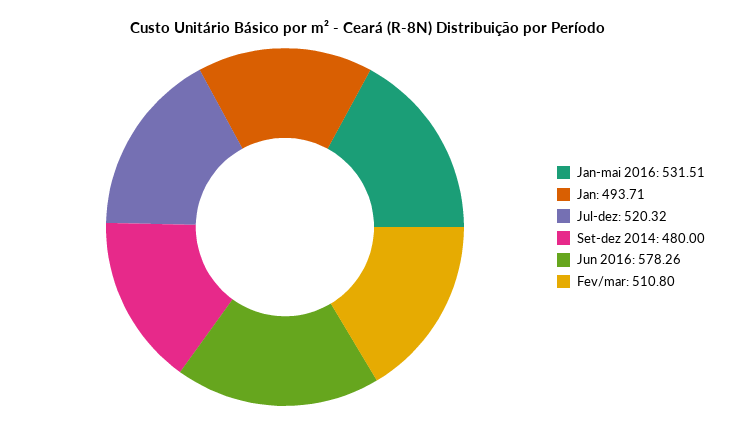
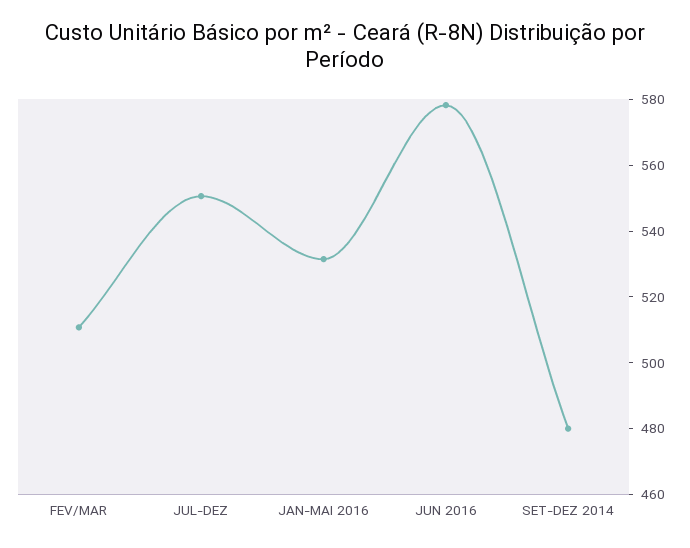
Jan: 493.71 -> none
Jul-dez: 520.32 -> 550

